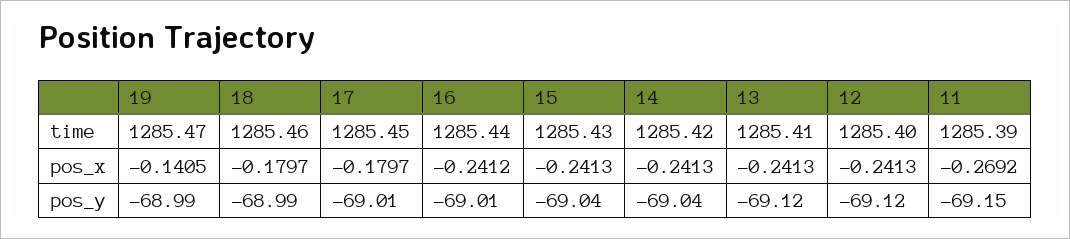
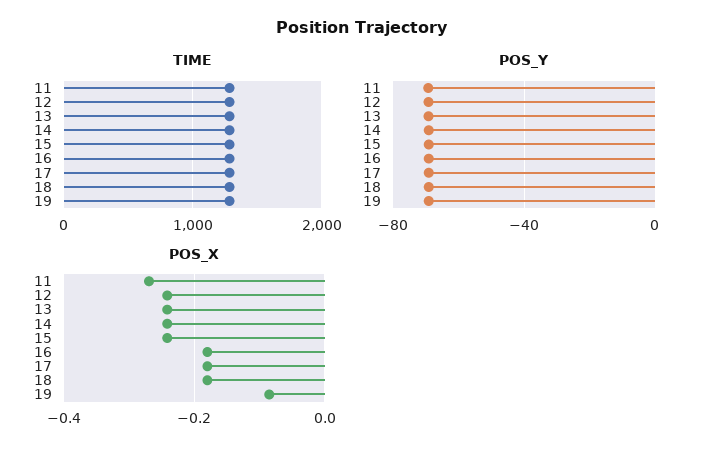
pos_x, 19: -0.1405 -> -0.08
pos_x, 16: -0.2412 -> -0.18

